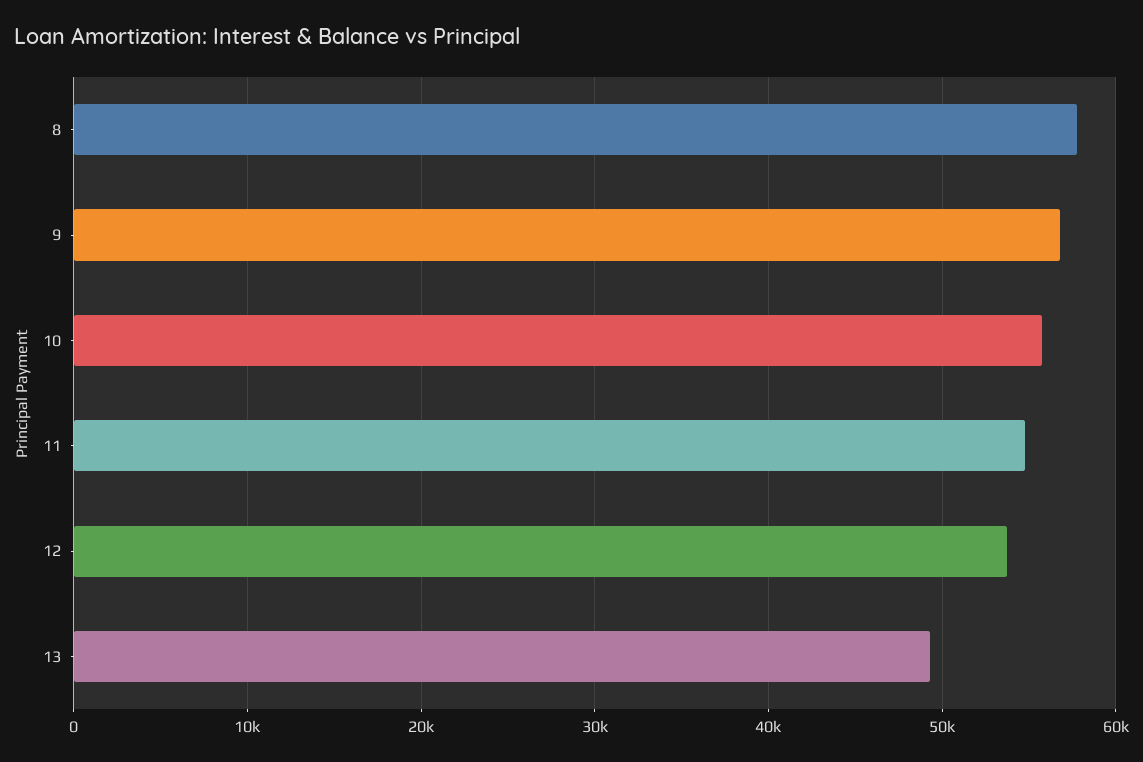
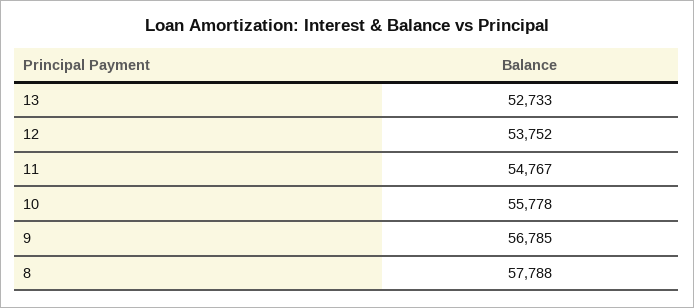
13: 49000 -> 52733

